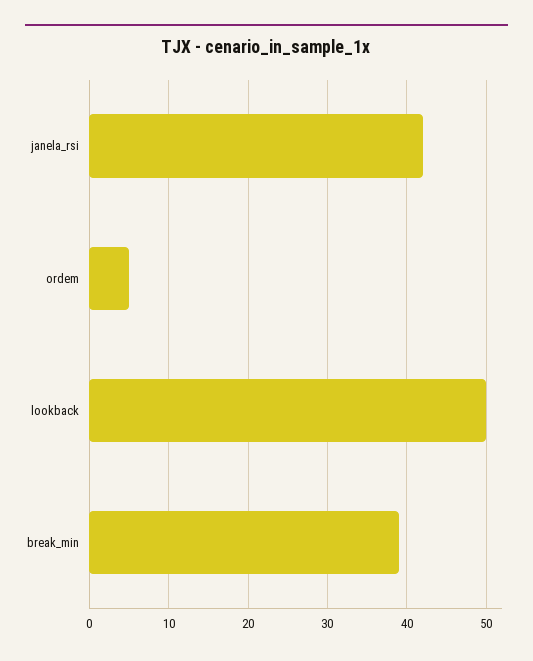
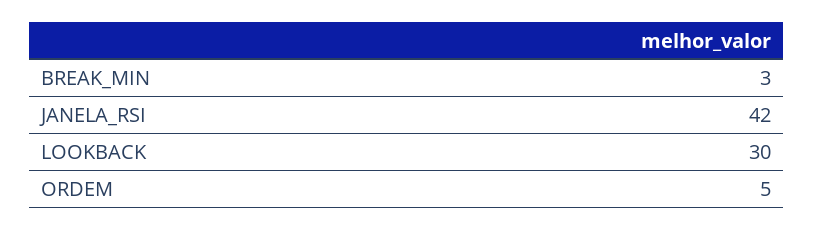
lookback: 50 -> 30
break_min: 39 -> 3

